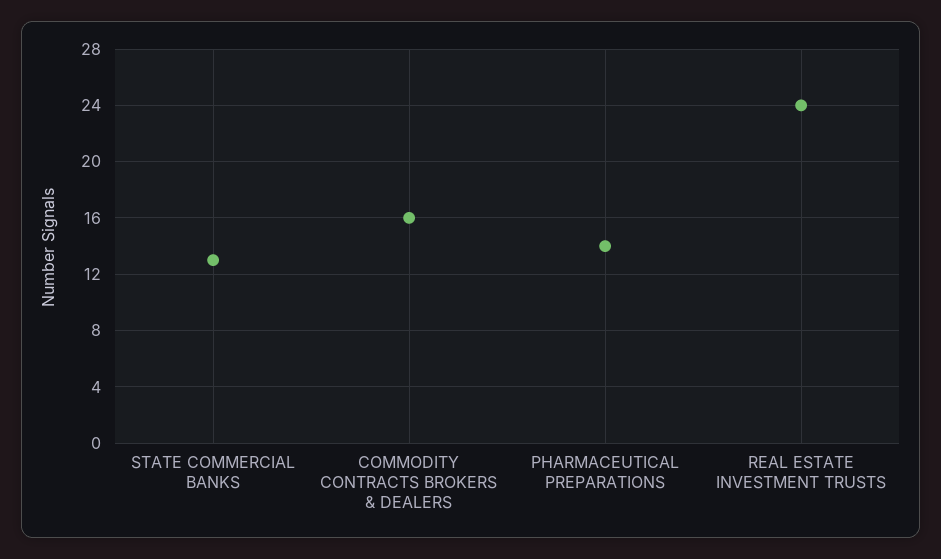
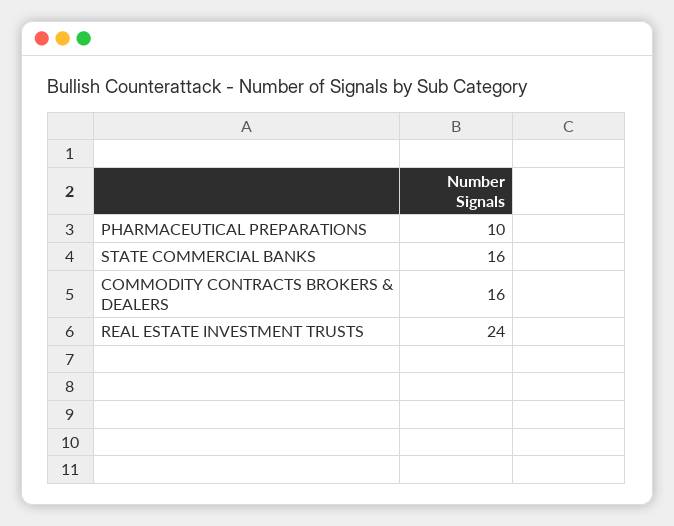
STATE COMMERCIAL BANKS: 13 -> 16
PHARMACEUTICAL PREPARATIONS: 14 -> 10

